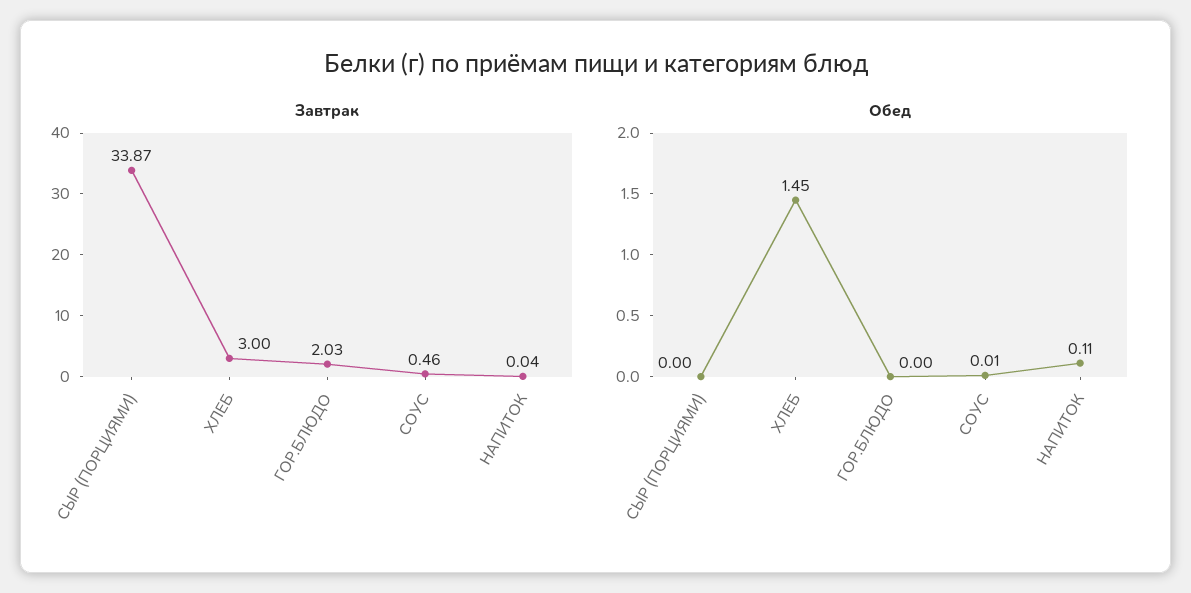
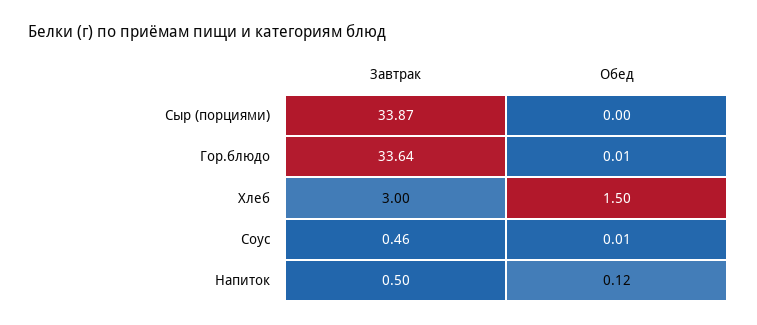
Завтрак, ГОР.БЛЮДО: 2.03 -> 33.64
Завтрак, НАПИТОК: 0.04 -> 0.5
Обед, ХЛЕБ: 1.45 -> 1.5
Обед, ГОР.БЛЮДО: 0 -> 0.01
Обед, НАПИТОК: 0.11 -> 0.12

